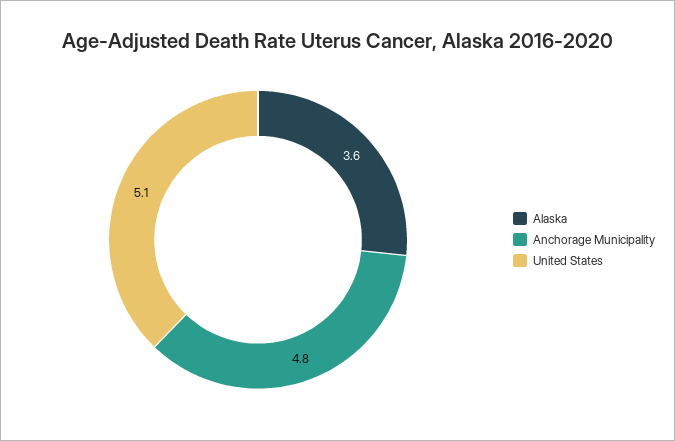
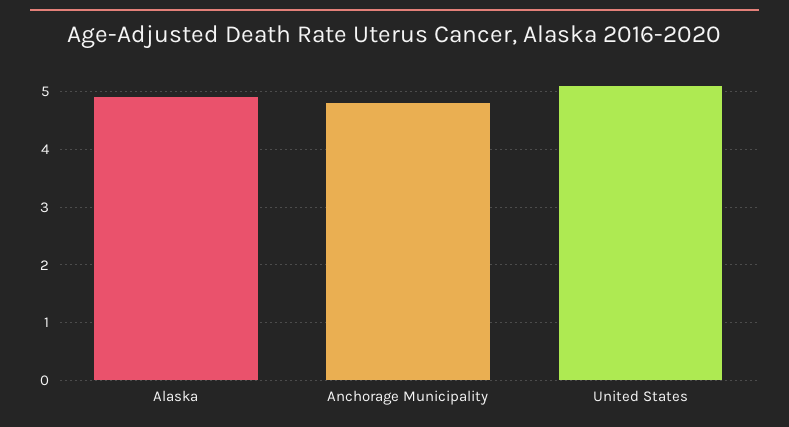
Alaska: 3.6 -> 5

